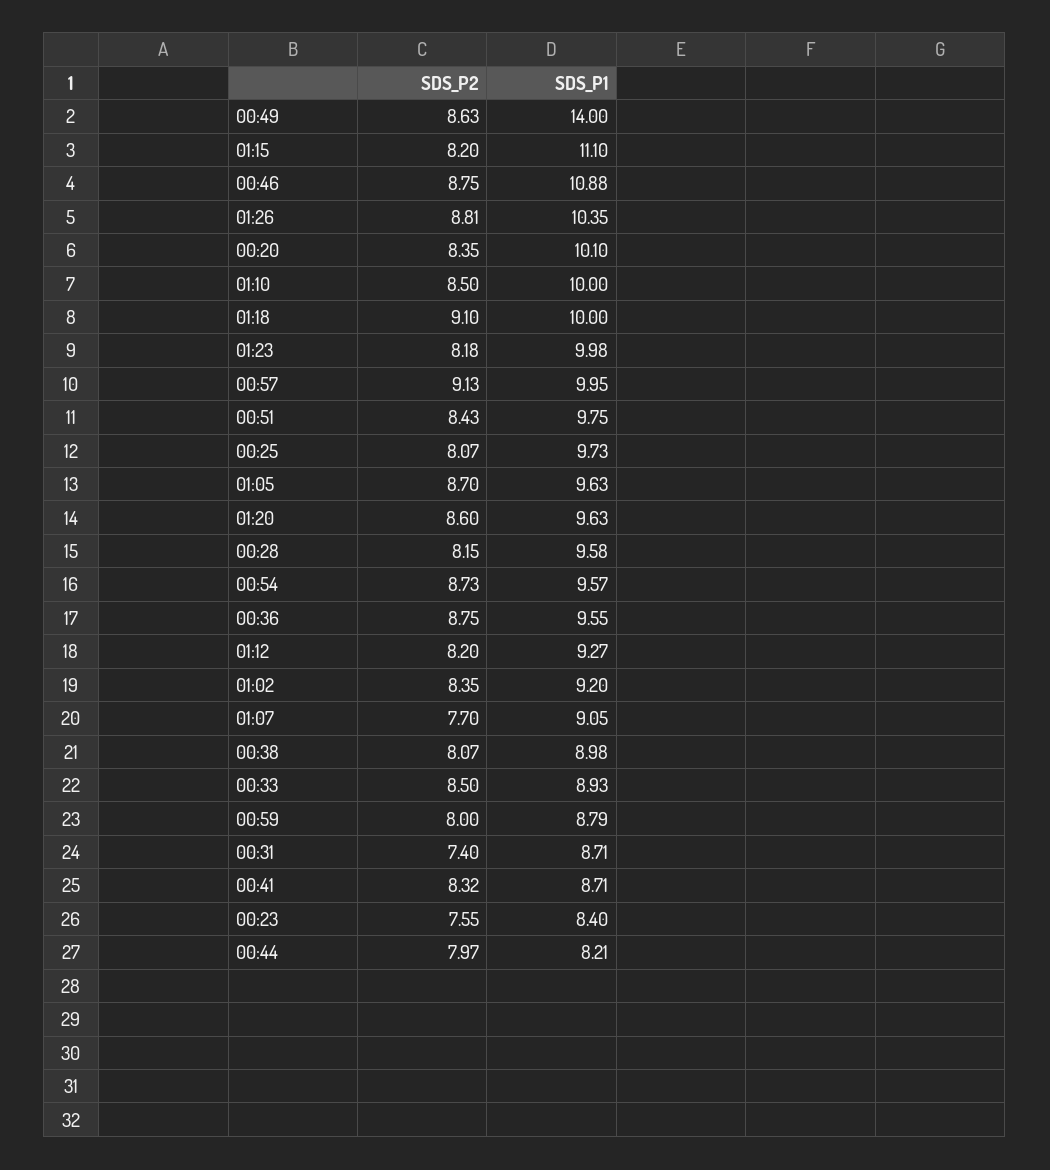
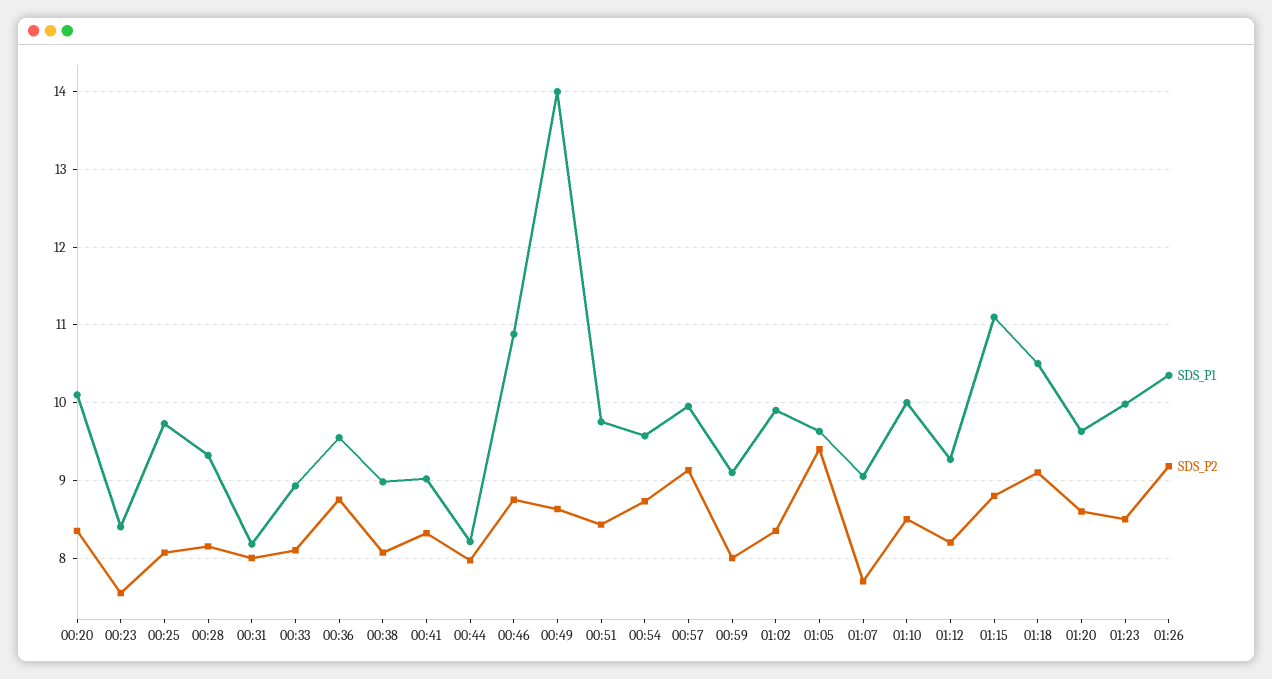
SDS_P2, 01:15: 8.2 -> 8.8
SDS_P2, 01:26: 8.81 -> 9.2
SDS_P1, 01:18: 10 -> 10.5
SDS_P2, 01:23: 8.18 -> 8.5
SDS_P2, 01:05: 8.7 -> 9.4
SDS_P1, 00:28: 9.58 -> 9.3
SDS_P1, 01:02: 9.2 -> 9.9
SDS_P2, 00:33: 8.5 -> 8.1
SDS_P1, 00:59: 8.79 -> 9.1
SDS_P2, 00:31: 7.4 -> 8
SDS_P1, 00:31: 8.71 -> 8.2
SDS_P1, 00:41: 8.71 -> 9

